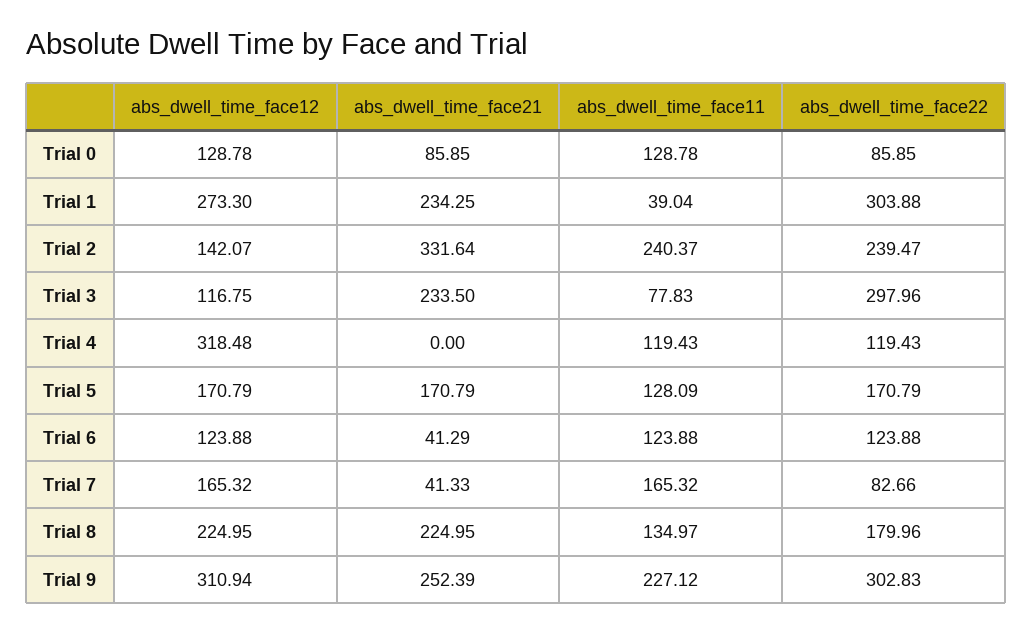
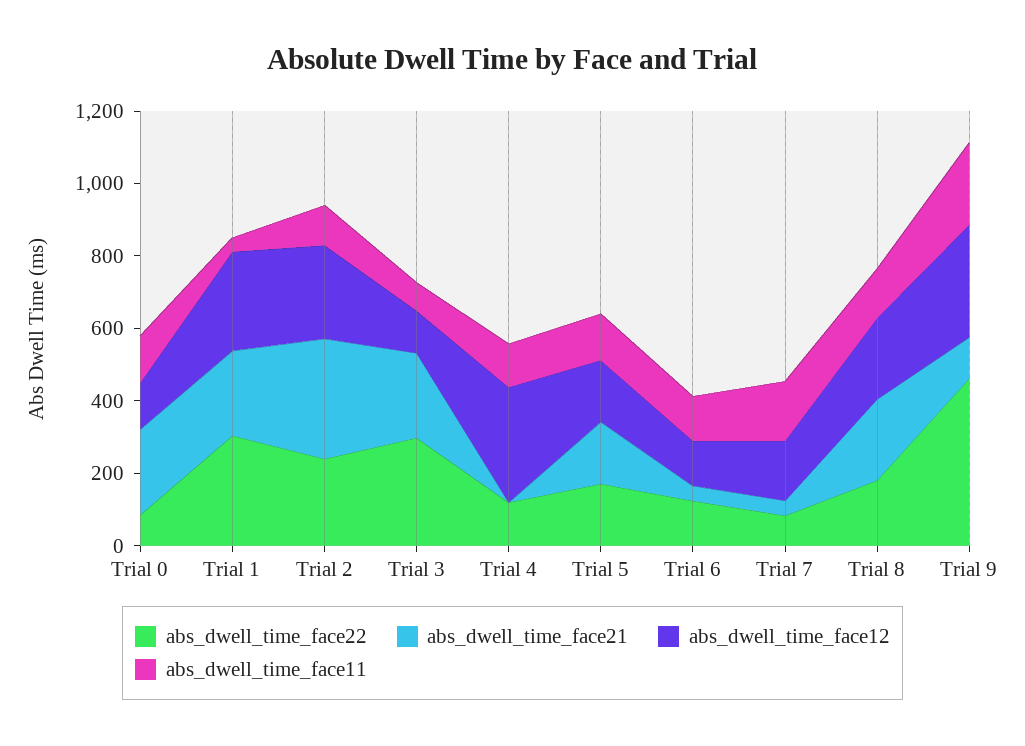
abs_dwell_time_face21, Trial 0: 85.85 -> 250
abs_dwell_time_face12, Trial 2: 142.07 -> 250
abs_dwell_time_face11, Trial 2: 240.37 -> 100
abs_dwell_time_face21, Trial 9: 252.39 -> 100
abs_dwell_time_face22, Trial 9: 302.83 -> 450

